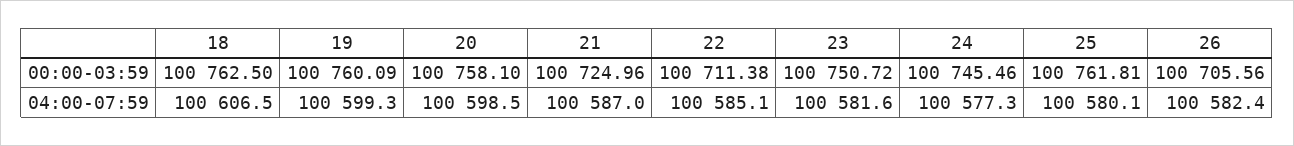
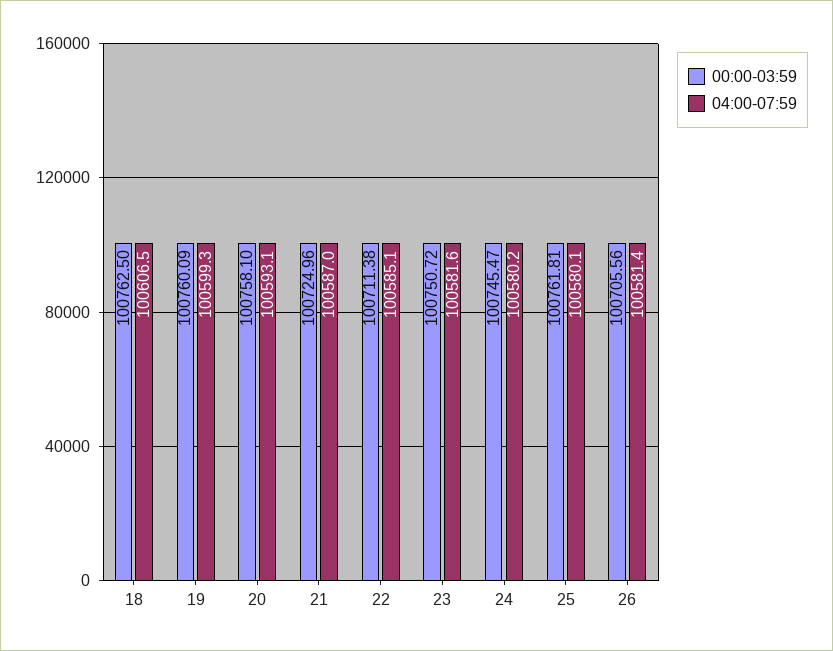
00:00-03:59, 24: 100745.46 -> 100745.47
04:00-07:59, 20: 100598.5 -> 100593.1
04:00-07:59, 24: 100577.3 -> 100580.2
04:00-07:59, 26: 100582.4 -> 100581.4

